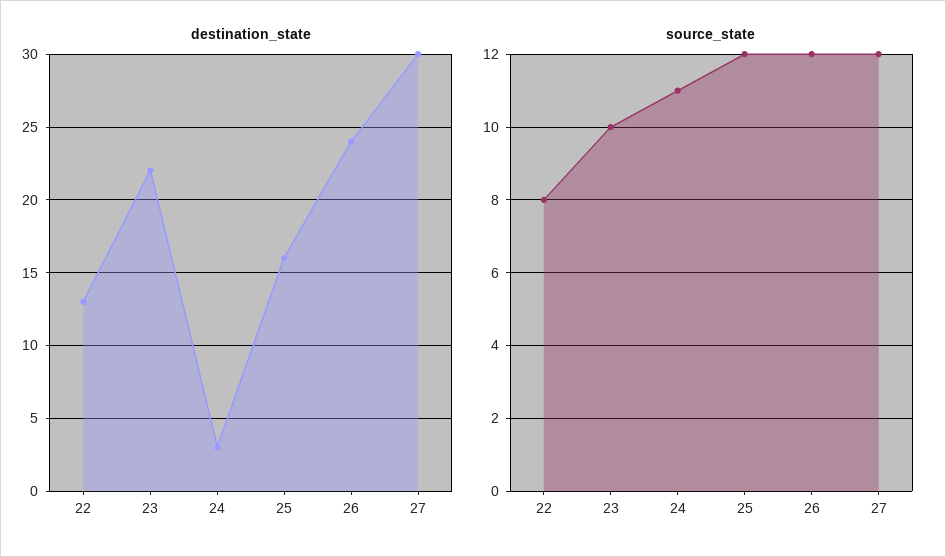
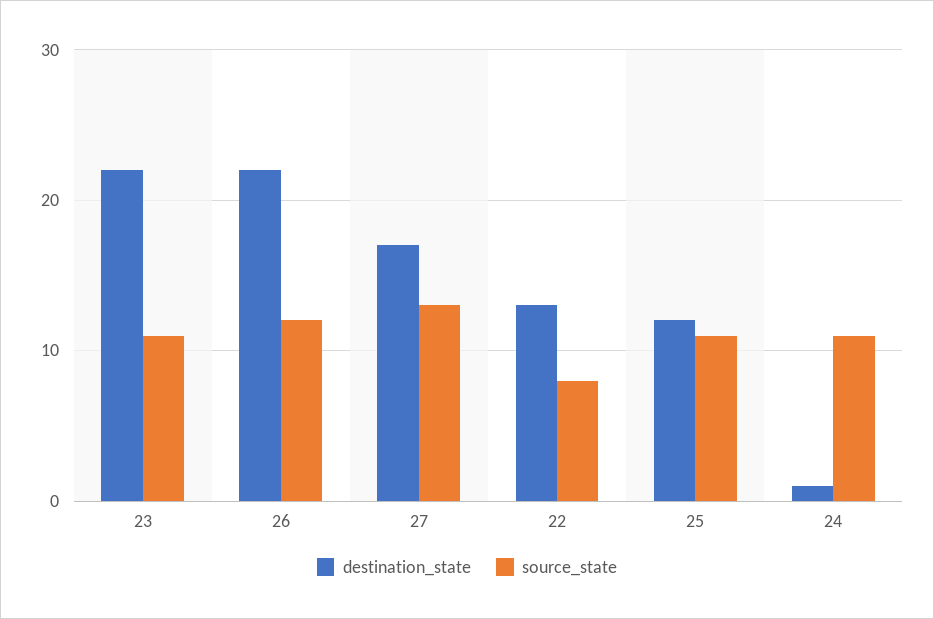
destination_state, 24: 3 -> 1
destination_state, 25: 16 -> 12
destination_state, 26: 24 -> 22
destination_state, 27: 30 -> 17
source_state, 23: 10 -> 11
source_state, 25: 12 -> 11
source_state, 27: 12 -> 13

